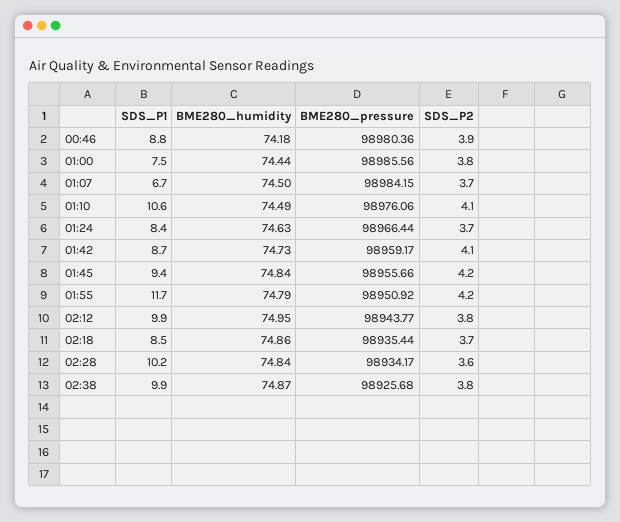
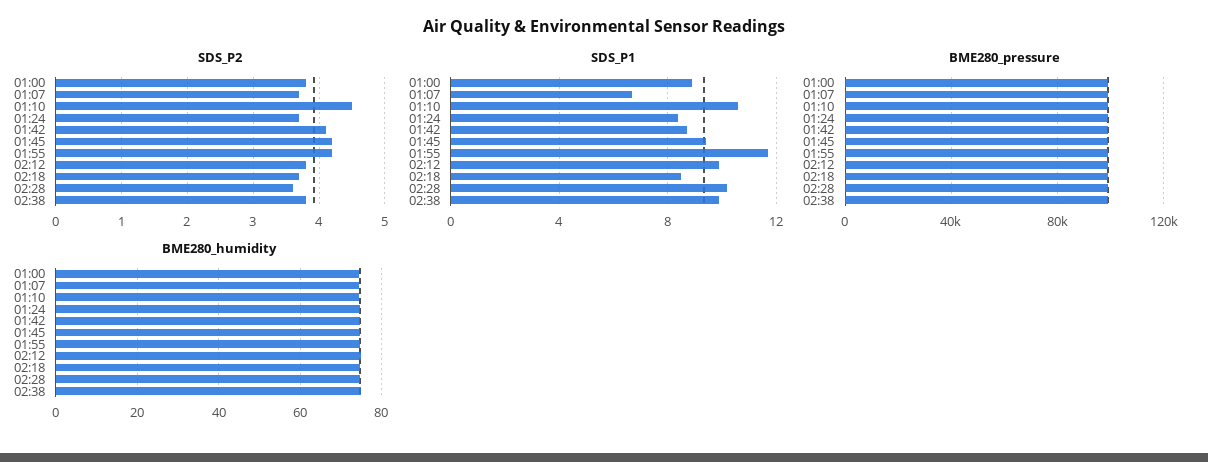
SDS_P1, 00:46: 8.8 -> none
BME280_humidity, 00:46: 74.18 -> none
BME280_pressure, 00:46: 98980.36 -> none
SDS_P2, 00:46: 3.9 -> none
SDS_P1, 01:00: 7.5 -> 9
SDS_P2, 01:10: 4.1 -> 4.5

